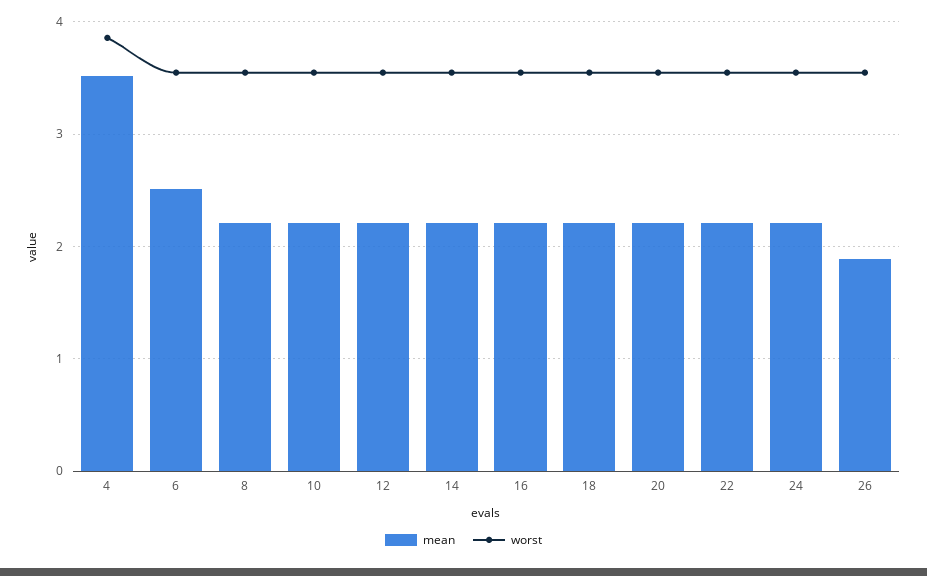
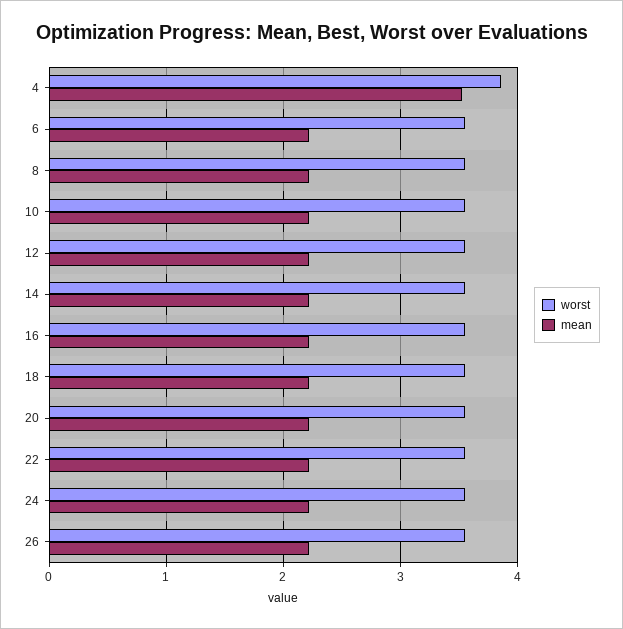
mean, 6: 2.5 -> 2.2
mean, 26: 1.9 -> 2.2

